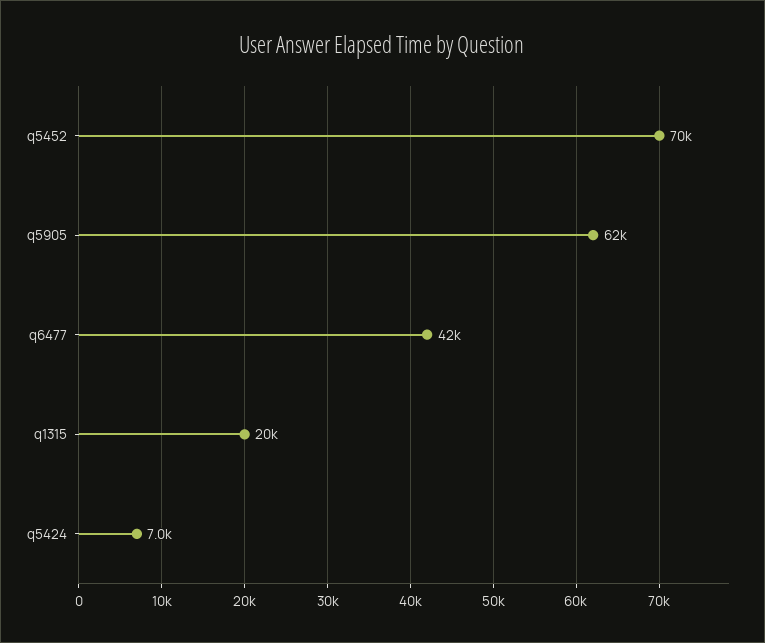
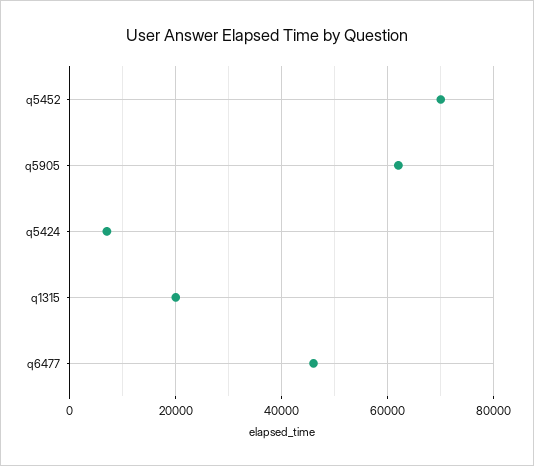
q6477: 42000 -> 46000

